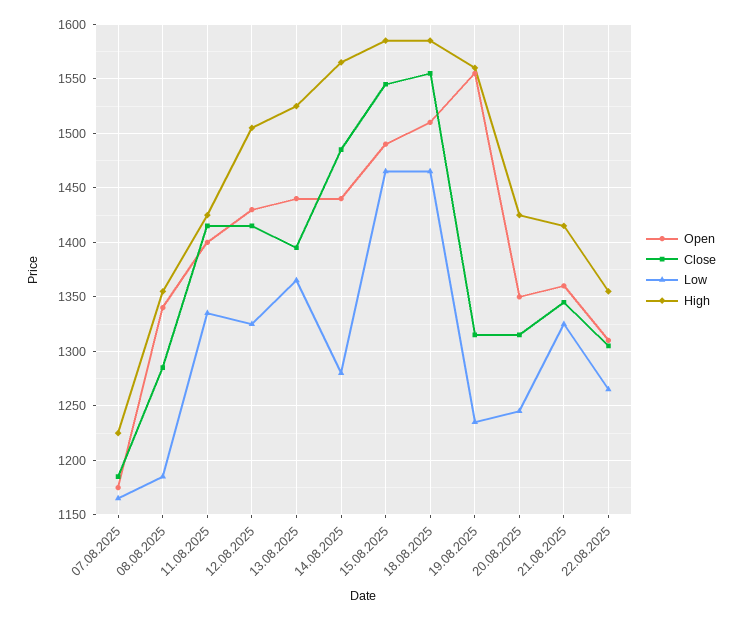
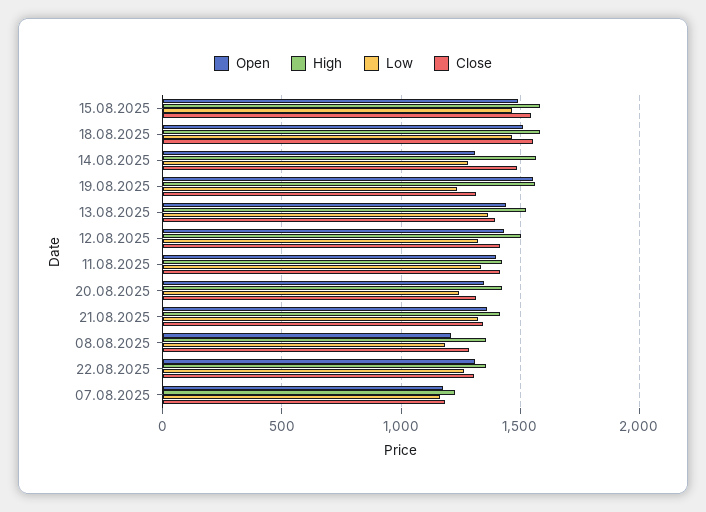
Open, 08.08.2025: 1340 -> 1200
Open, 14.08.2025: 1440 -> 1300

